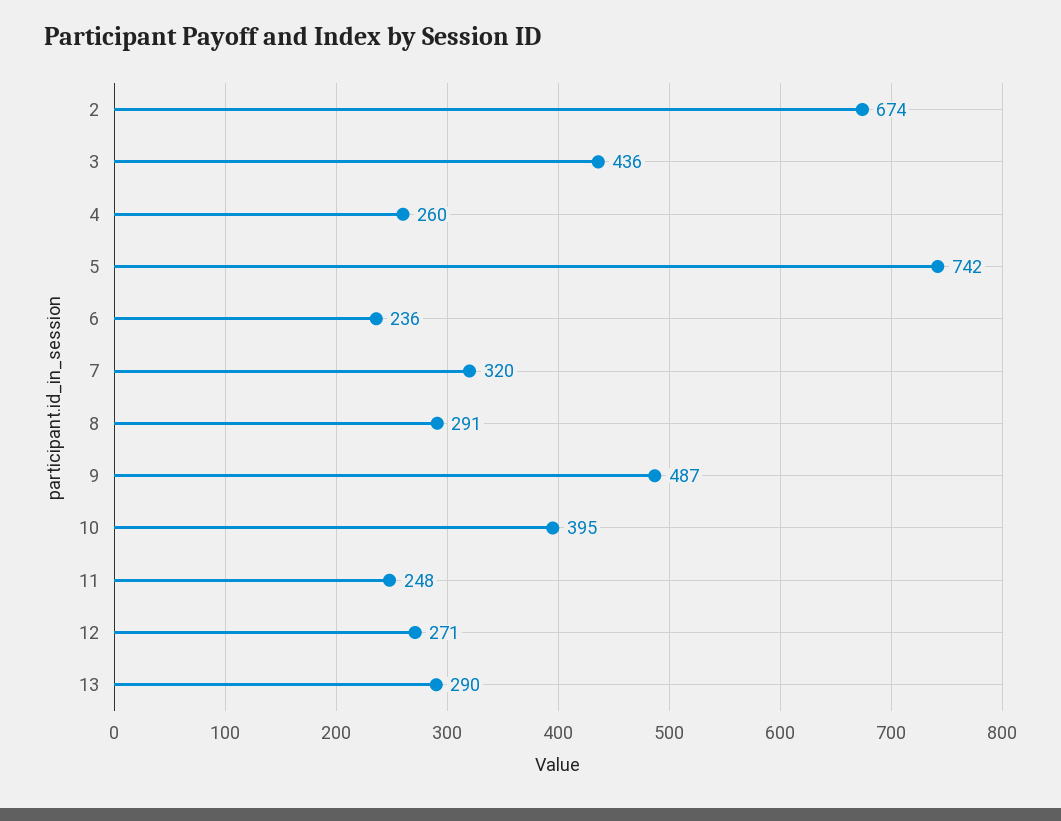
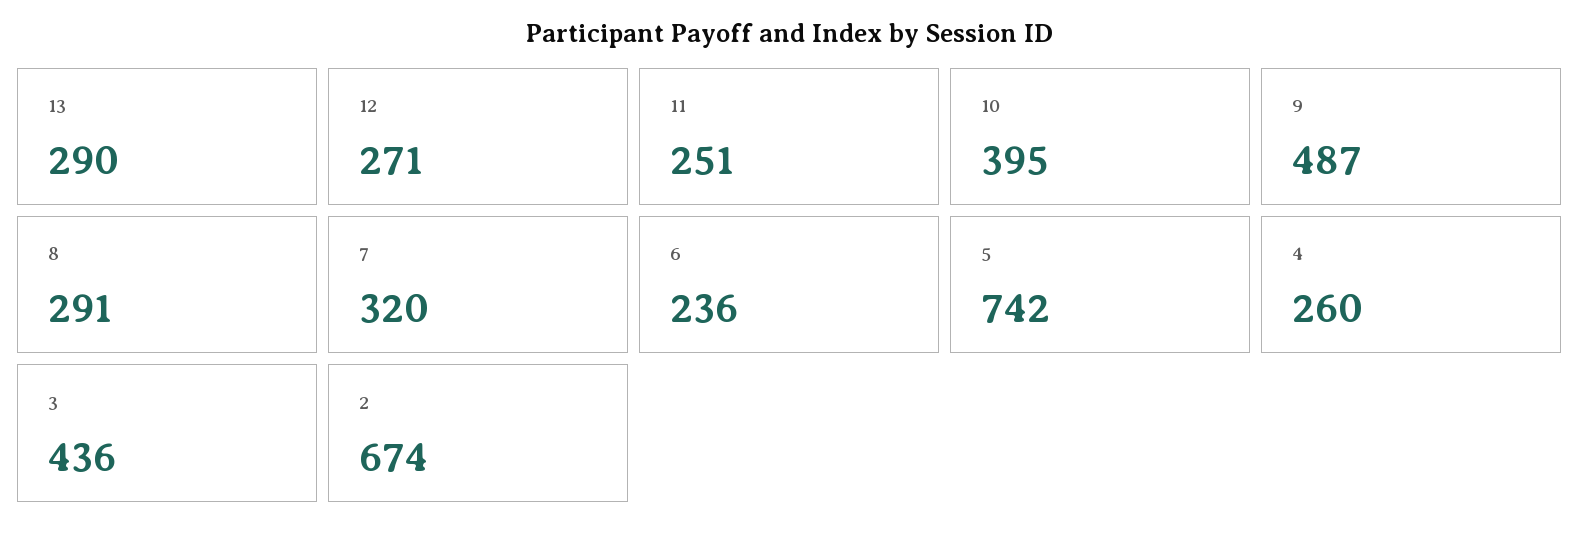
11: 248 -> 251

